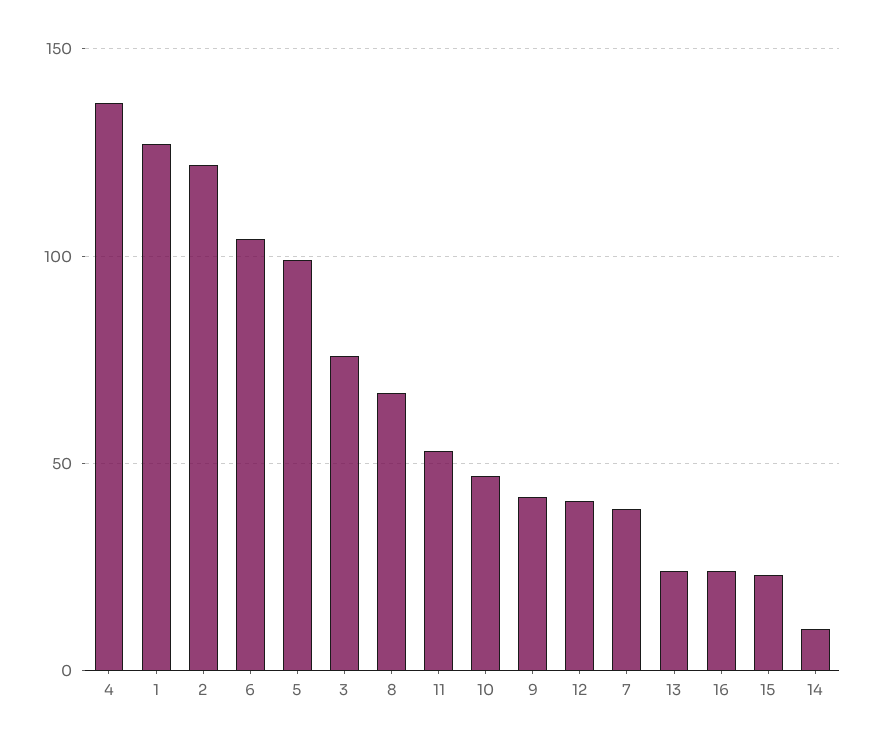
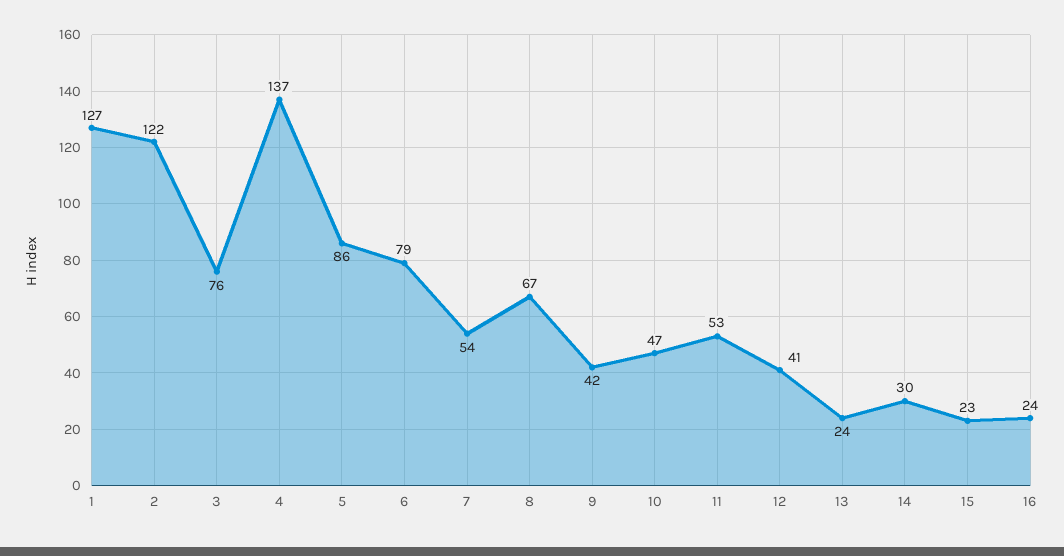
6: 105 -> 79
5: 100 -> 86
7: 40 -> 54
14: 10 -> 30

